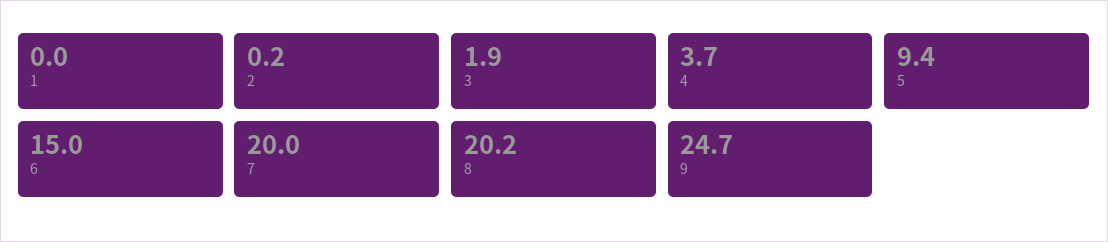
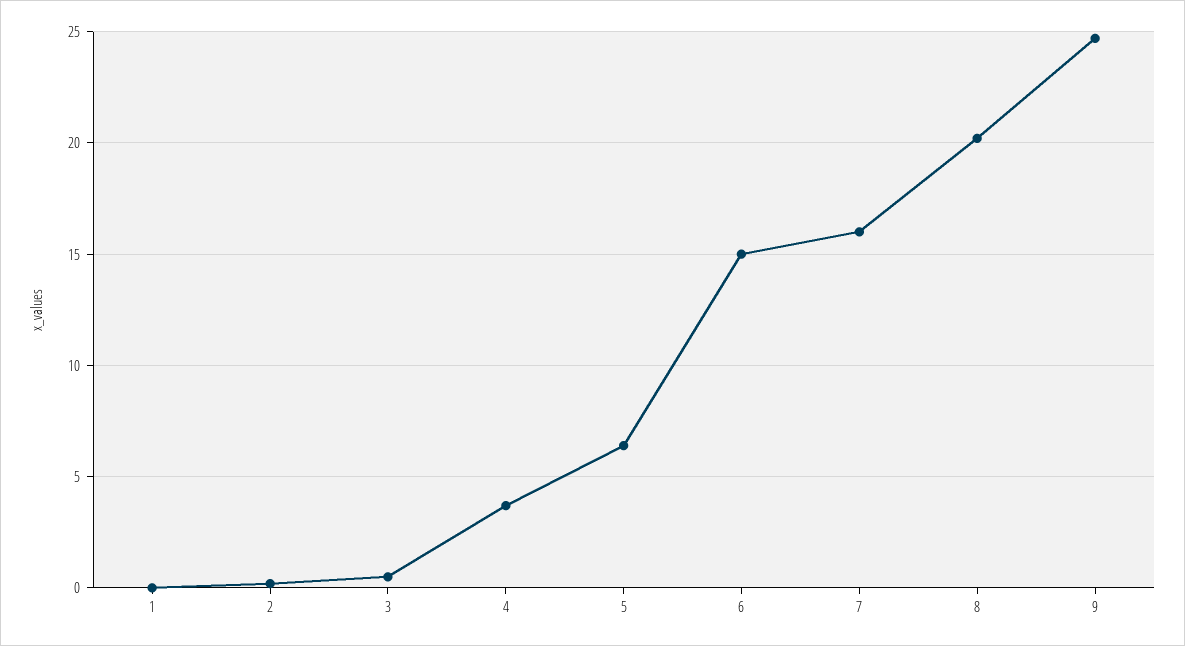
3: 1.9 -> 0.5
5: 9.4 -> 6.5
7: 20 -> 16

